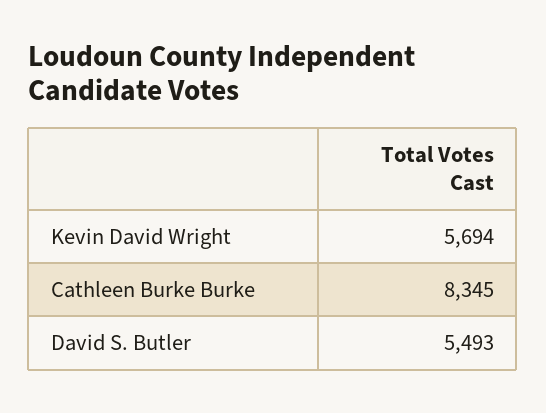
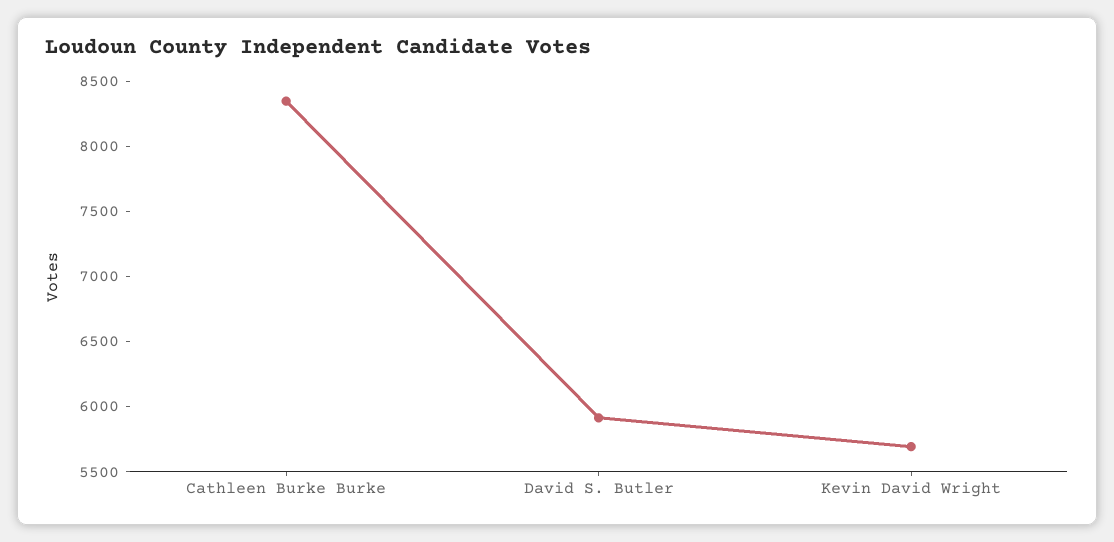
David S. Butler: 5493 -> 5900

